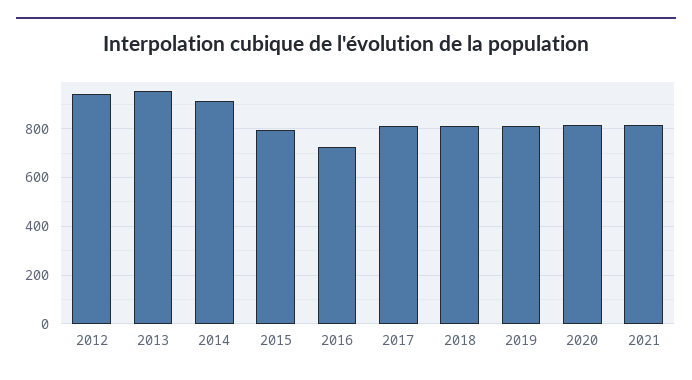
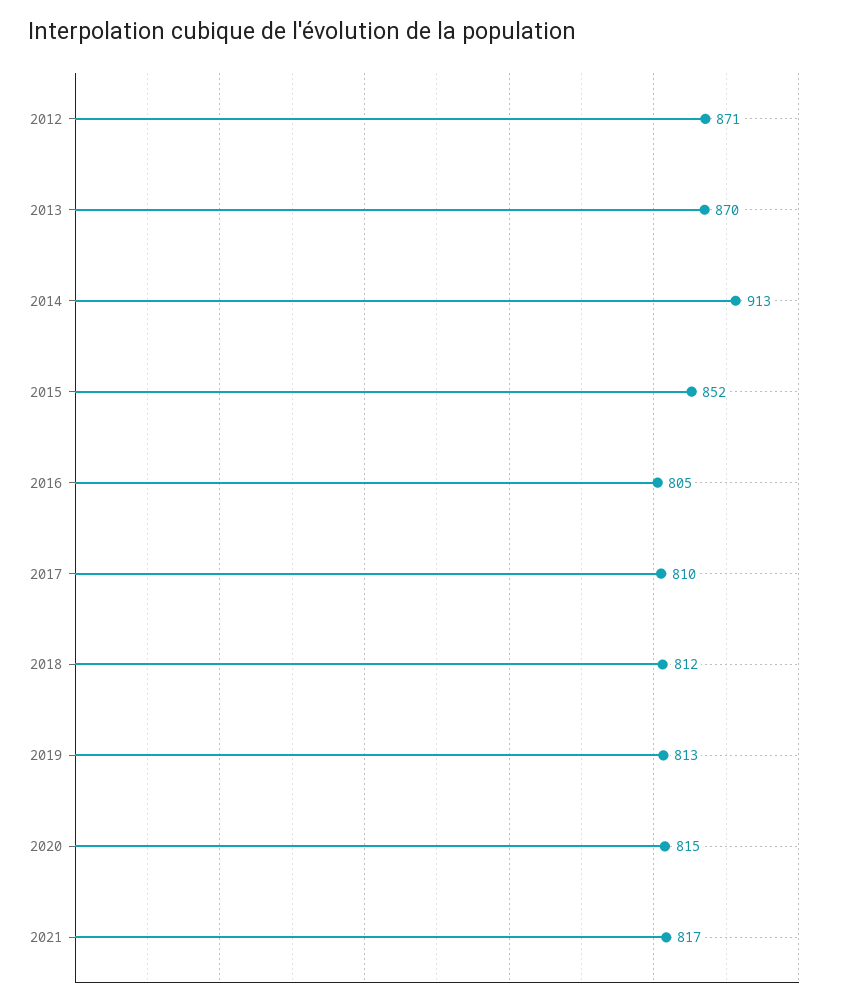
2012: 950 -> 871
2013: 950 -> 870
2015: 800 -> 852
2016: 725 -> 805

